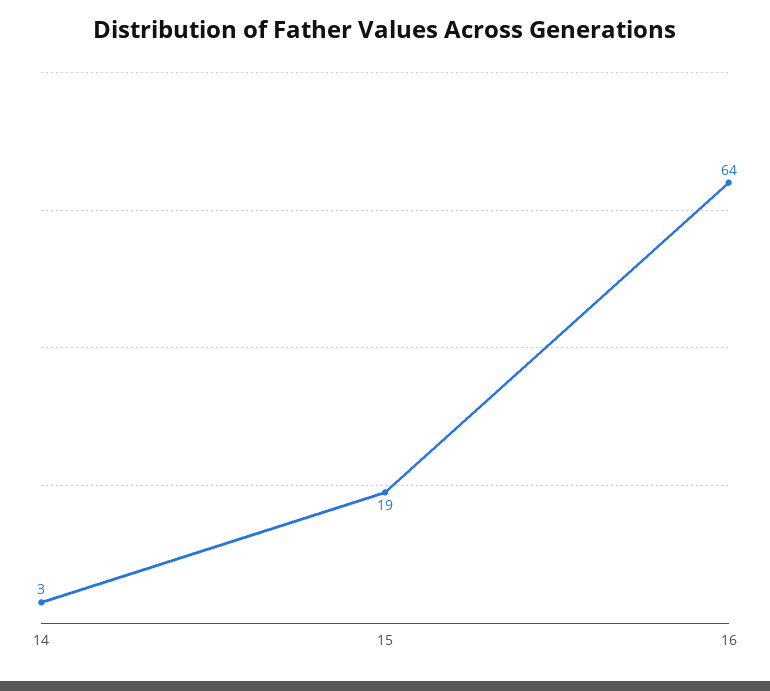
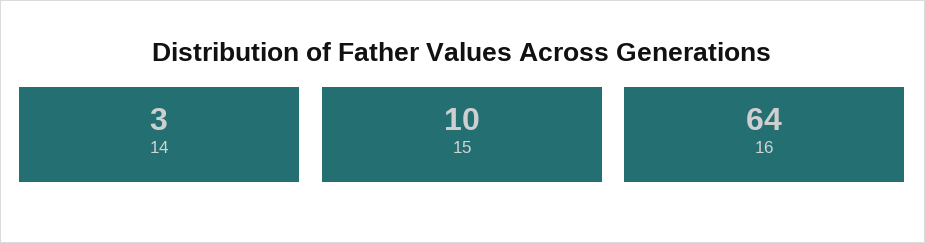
15: 19 -> 10

